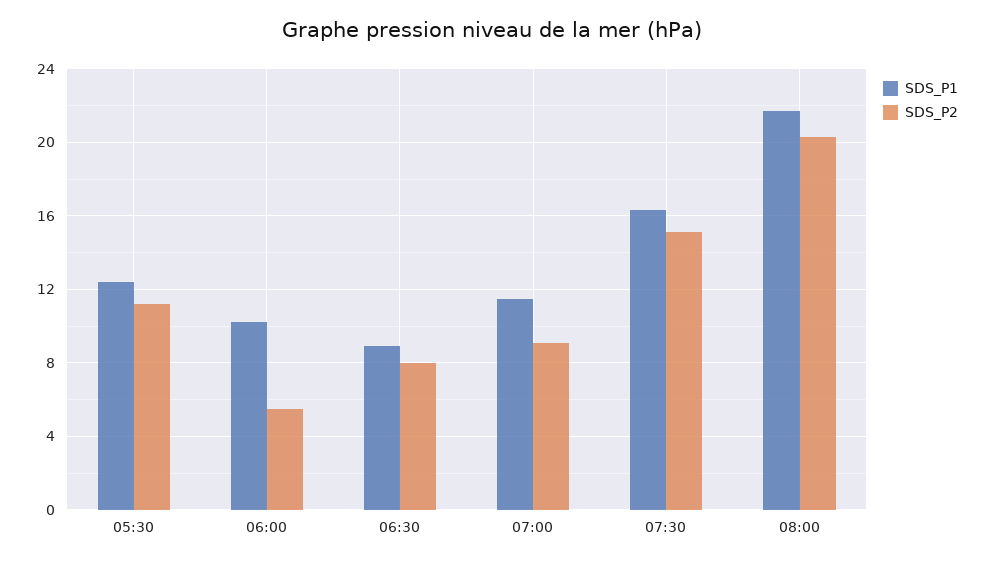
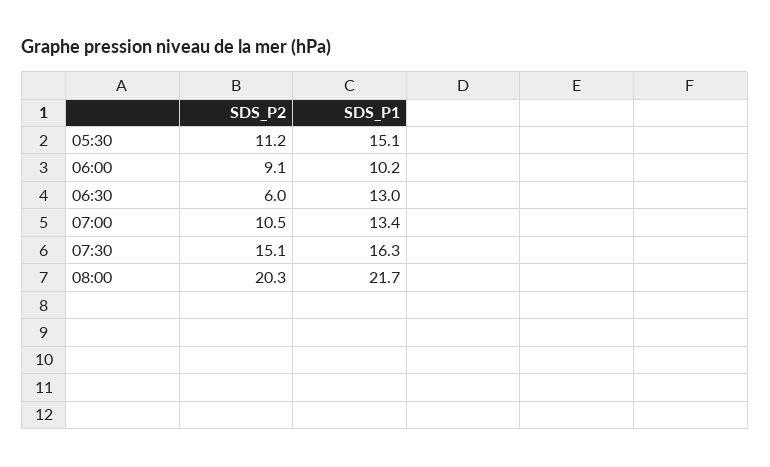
SDS_P1, 05:30: 12.5 -> 15.1
SDS_P2, 06:00: 5.5 -> 9.1
SDS_P1, 06:30: 9 -> 13
SDS_P2, 06:30: 8 -> 6
SDS_P1, 07:00: 11.5 -> 13.4
SDS_P2, 07:00: 9 -> 10.5

